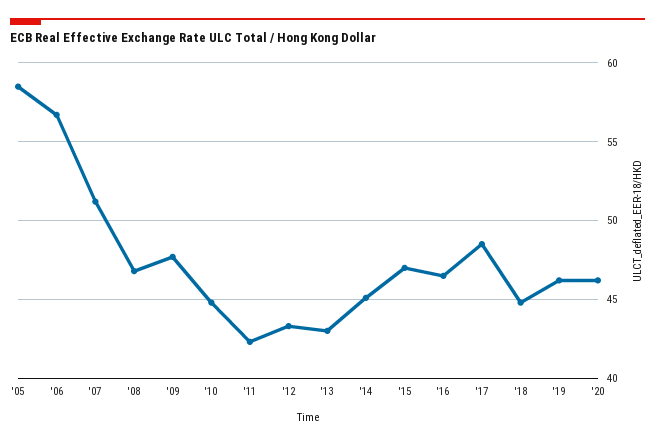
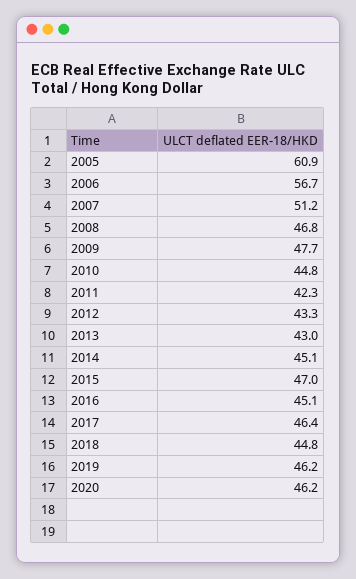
'05: 58.5 -> 60.9
'16: 46.5 -> 45.1
'17: 48.5 -> 46.4

